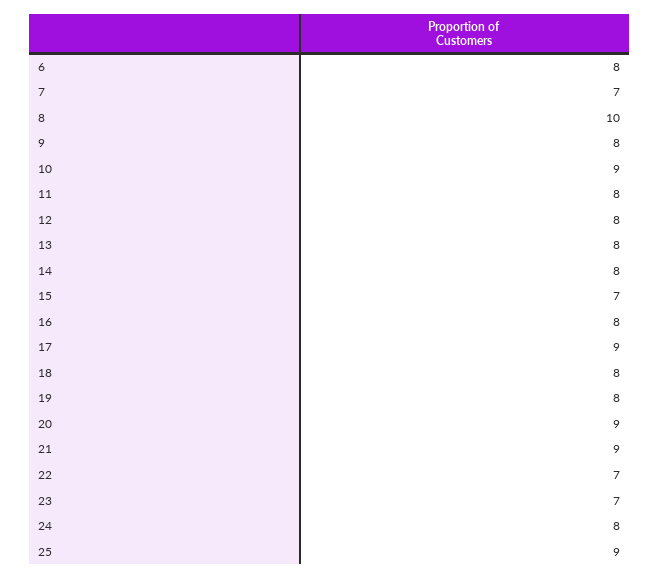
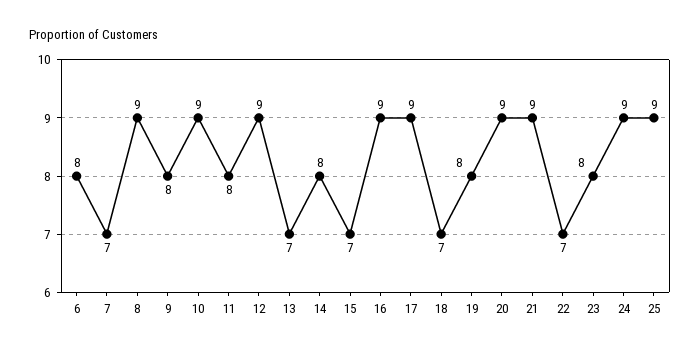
8: 10 -> 9
12: 8 -> 9
13: 8 -> 7
16: 8 -> 9
18: 8 -> 7
23: 7 -> 8
24: 8 -> 9

